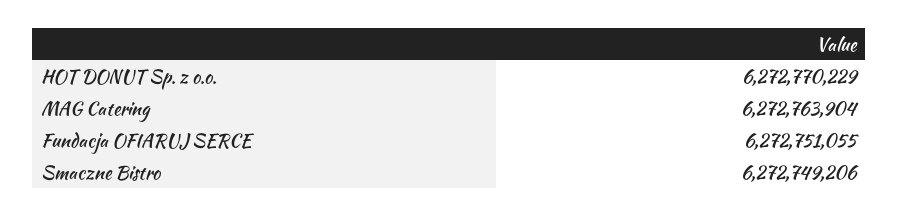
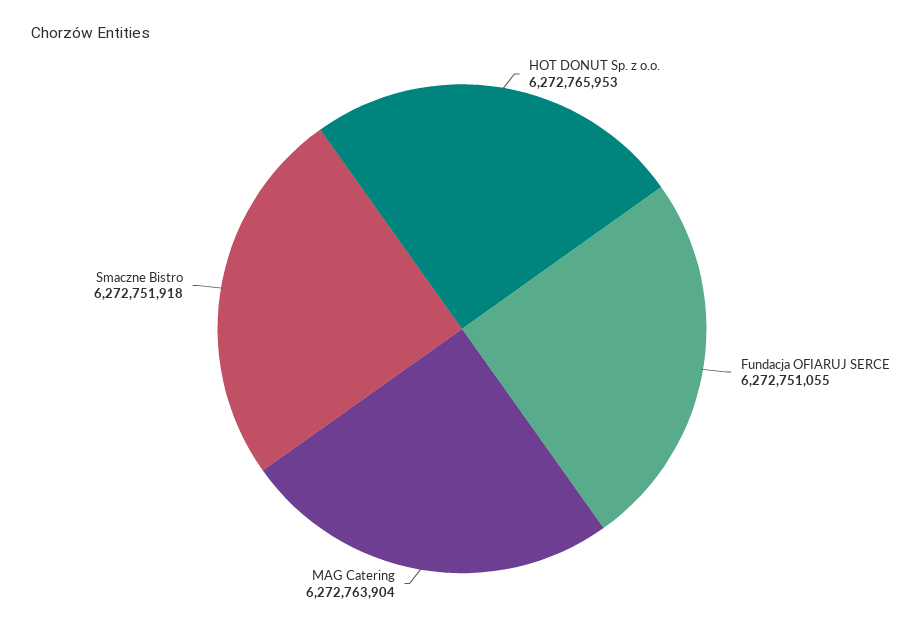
HOT DONUT Sp. z o.o.: 6272770229 -> 6272765953
Smaczne Bistro: 6272749206 -> 6272751918

